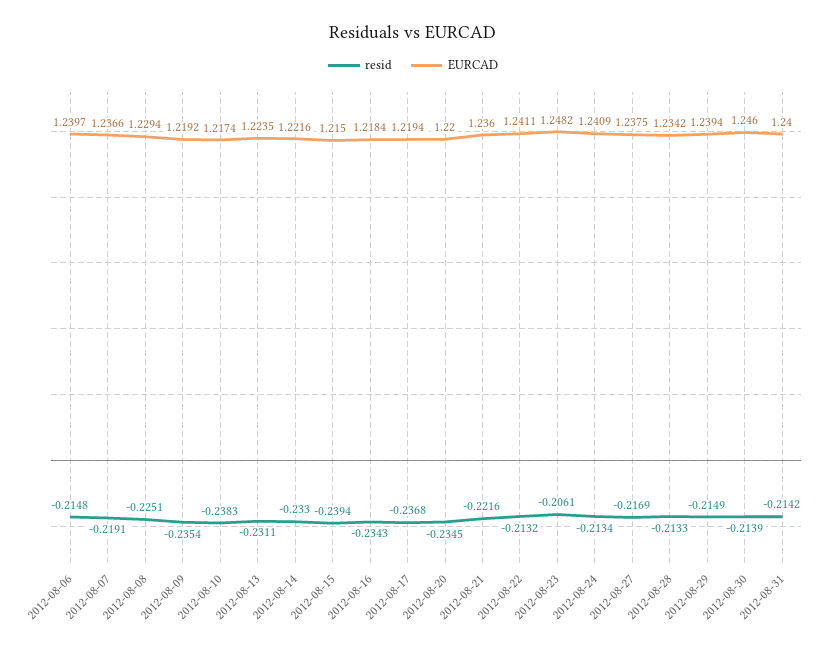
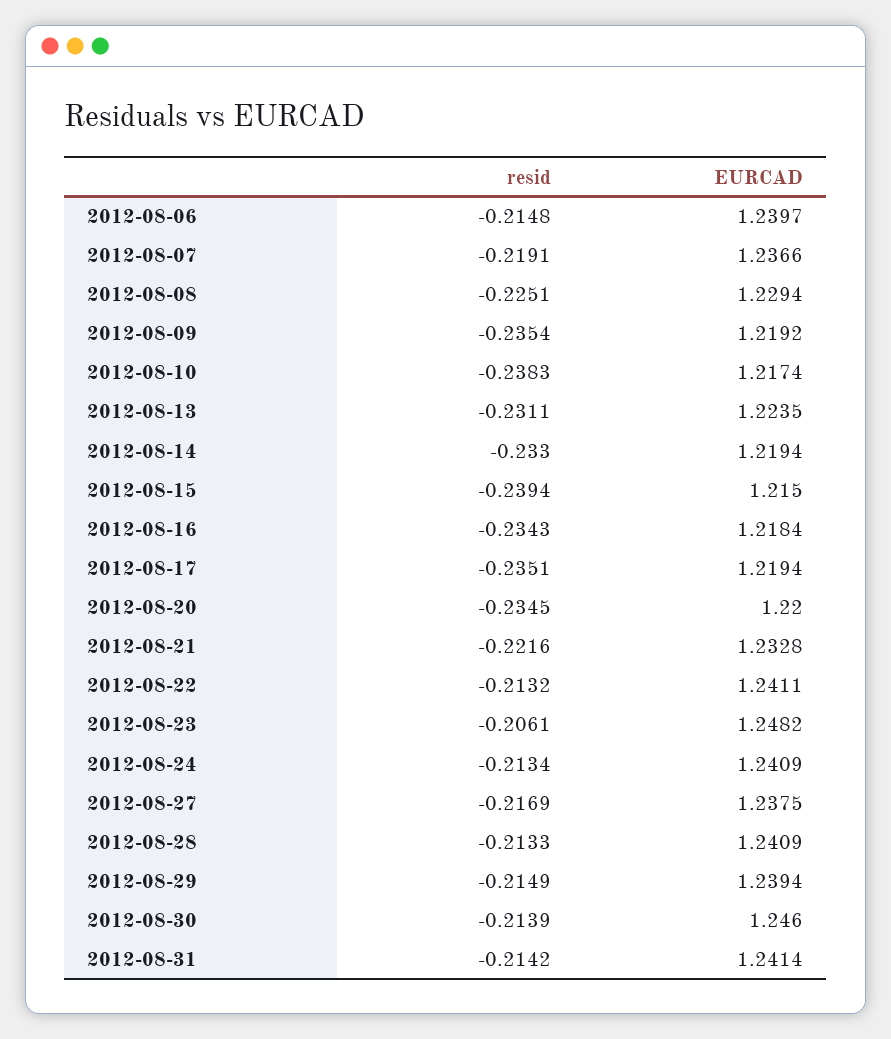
EURCAD, 2012-08-14: 1.2216 -> 1.2194
resid, 2012-08-17: -0.2368 -> -0.2351
EURCAD, 2012-08-21: 1.236 -> 1.2328
EURCAD, 2012-08-28: 1.2342 -> 1.2409
EURCAD, 2012-08-31: 1.24 -> 1.2414

